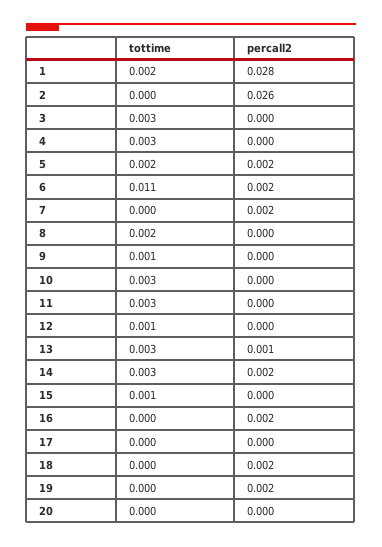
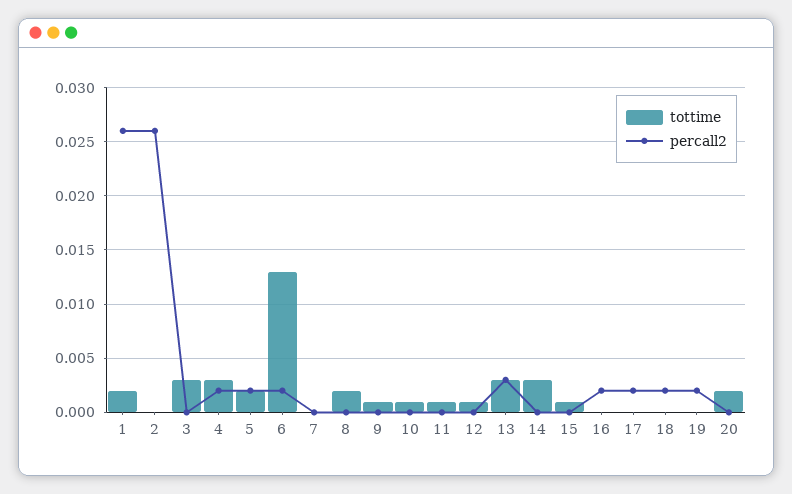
percall2, 1: 0.028 -> 0.026
percall2, 4: 0 -> 0.002
tottime, 6: 0.011 -> 0.013
percall2, 7: 0.002 -> 0
tottime, 10: 0.003 -> 0.001
tottime, 11: 0.003 -> 0.001
percall2, 13: 0.001 -> 0.003
percall2, 14: 0.002 -> 0
percall2, 17: 0 -> 0.002
tottime, 20: 0 -> 0.002

